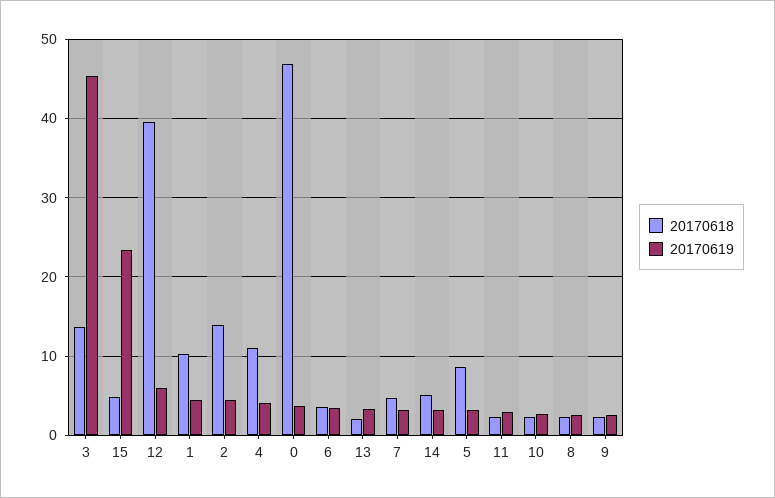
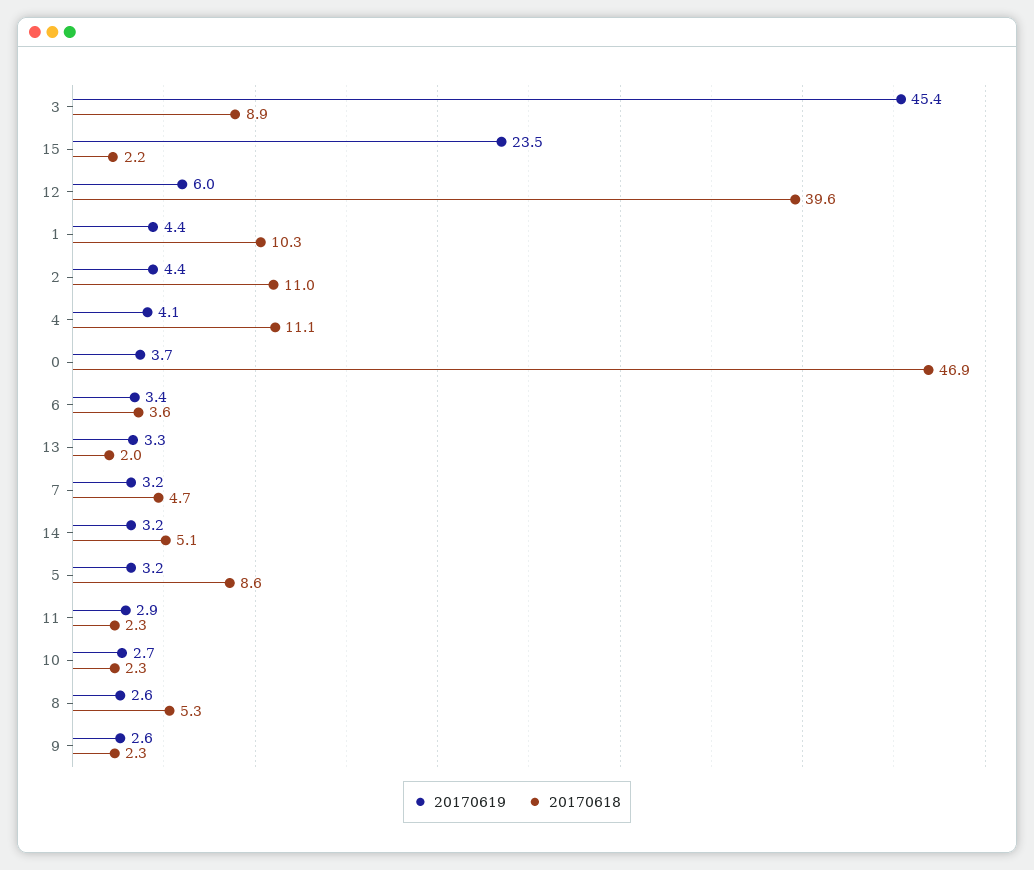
20170618, 3: 14 -> 8.9
20170618, 15: 5 -> 2.2
20170618, 2: 14 -> 11
20170618, 8: 2 -> 5.3

